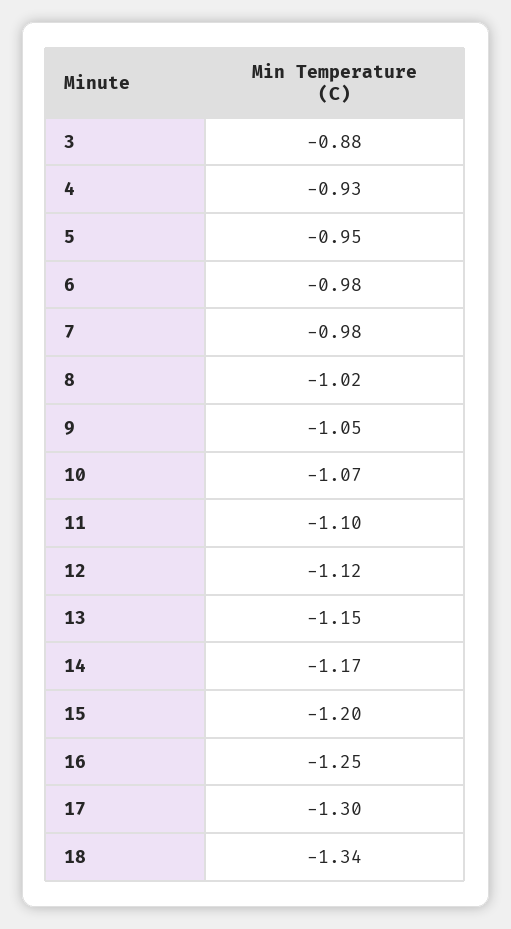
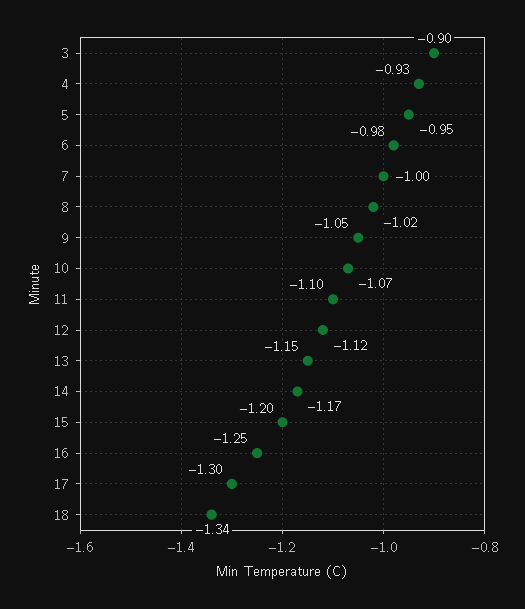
3: -0.88 -> -0.9
7: -0.98 -> -1

